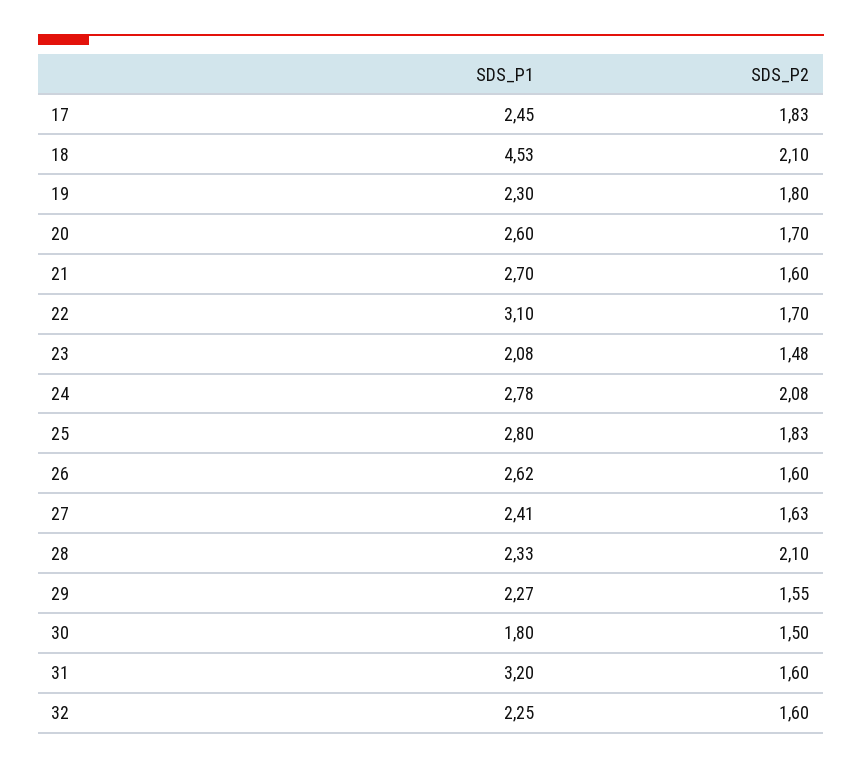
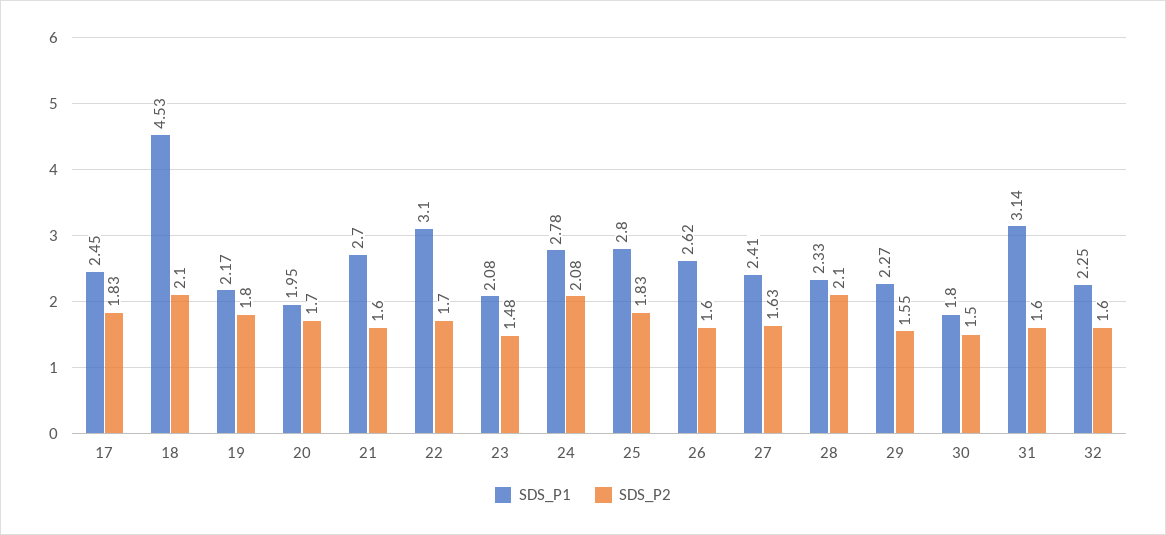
SDS_P1, 19: 2.3 -> 2.17
SDS_P1, 20: 2.6 -> 1.95
SDS_P1, 31: 3.2 -> 3.14

